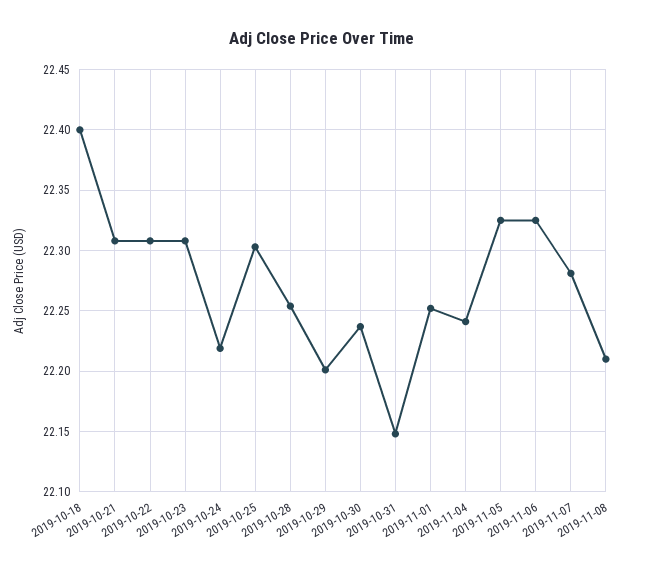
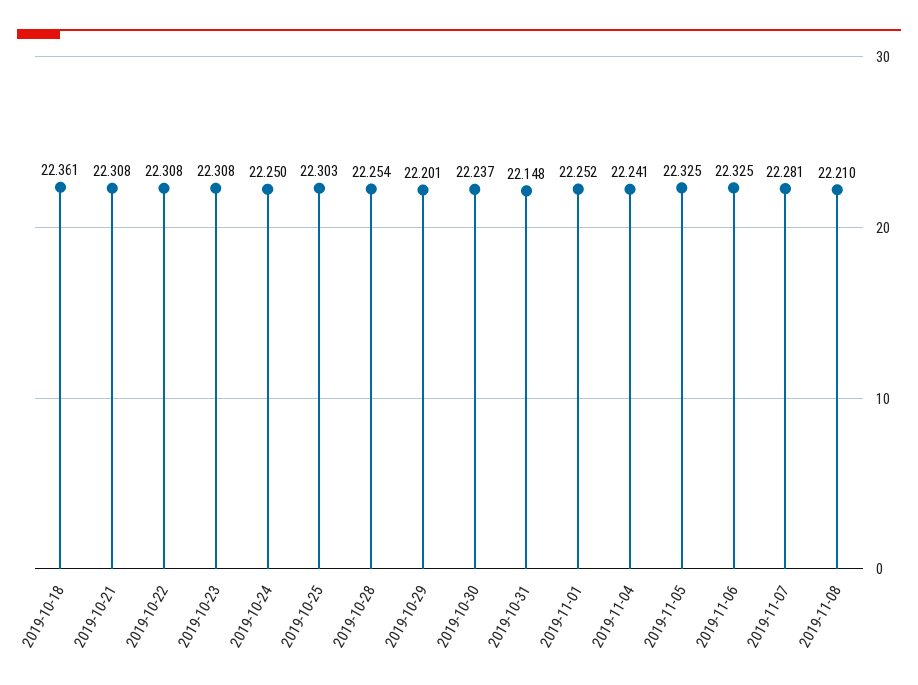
2019-10-18: 22.4 -> 22.361
2019-10-24: 22.22 -> 22.25

